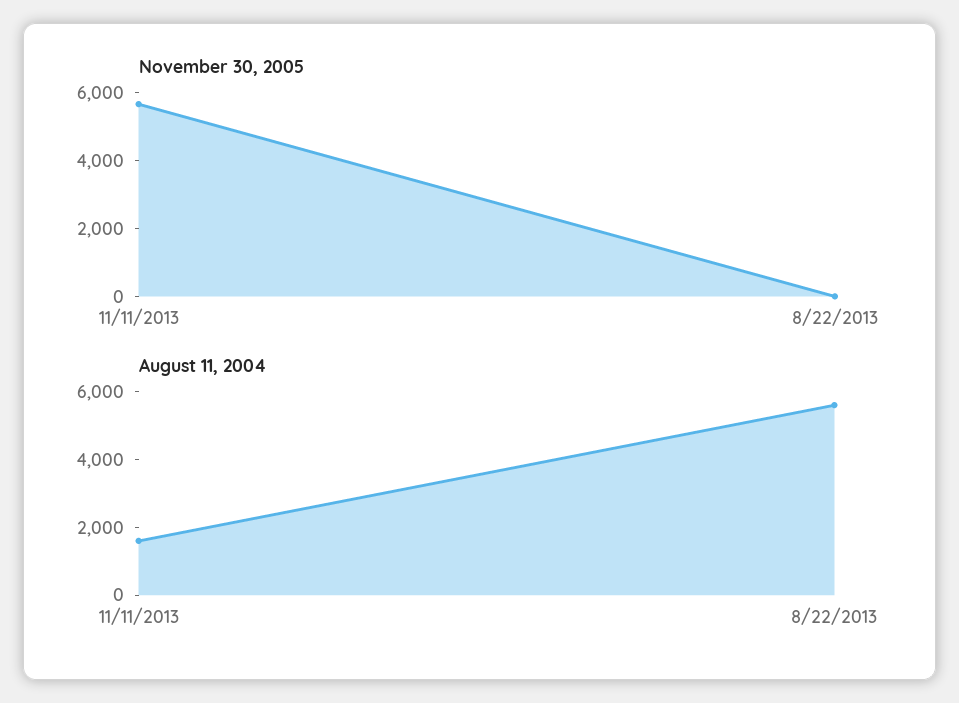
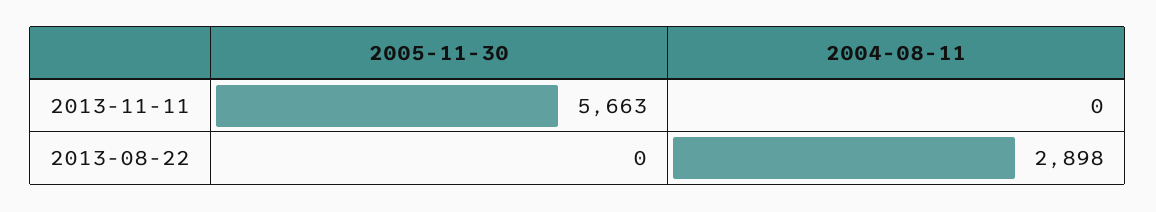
August 11, 2004, 11/11/2013: 1500 -> 0
August 11, 2004, 8/22/2013: 5500 -> 2898

